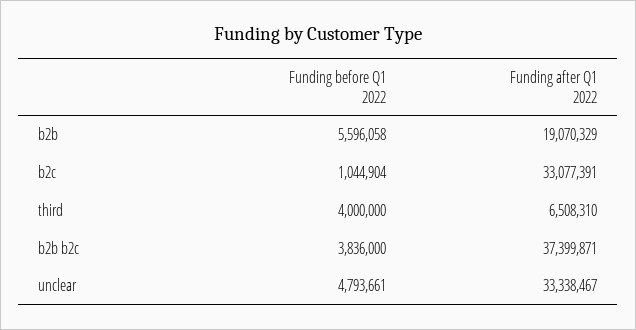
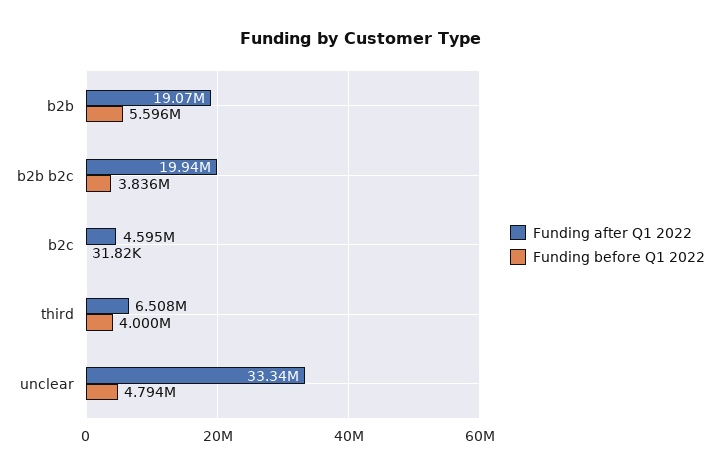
Funding before Q1 2022, b2c: 1044904 -> 31820
Funding after Q1 2022, b2c: 33077391 -> 4595000
Funding after Q1 2022, b2b b2c: 37399871 -> 19940000

